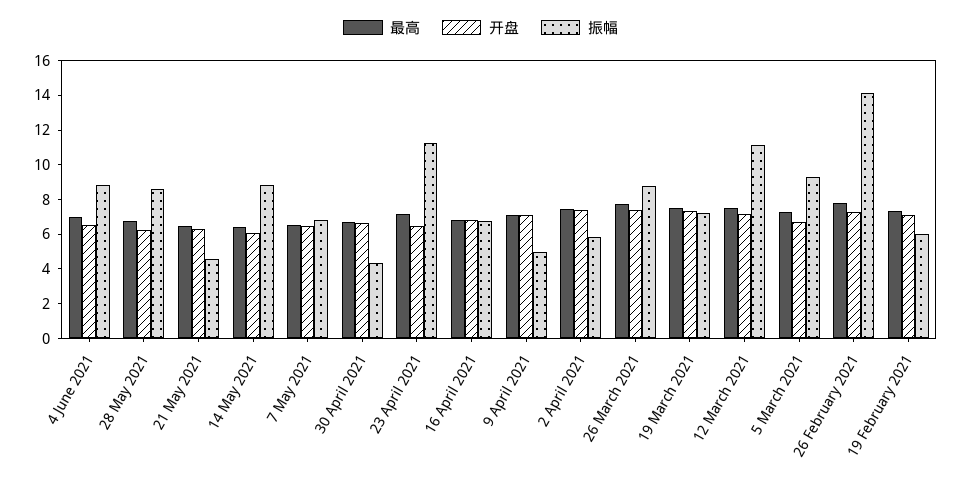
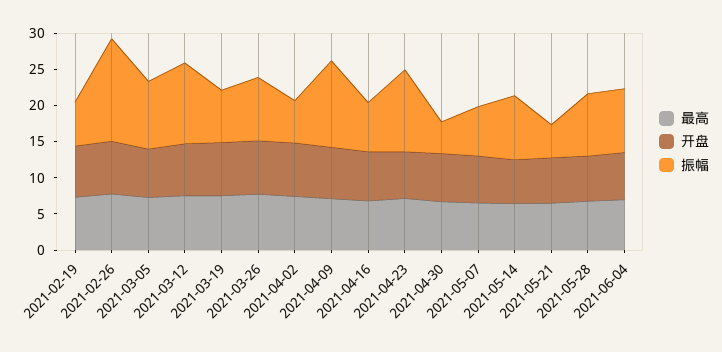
振幅, 9 April 2021: 5 -> 12.5

